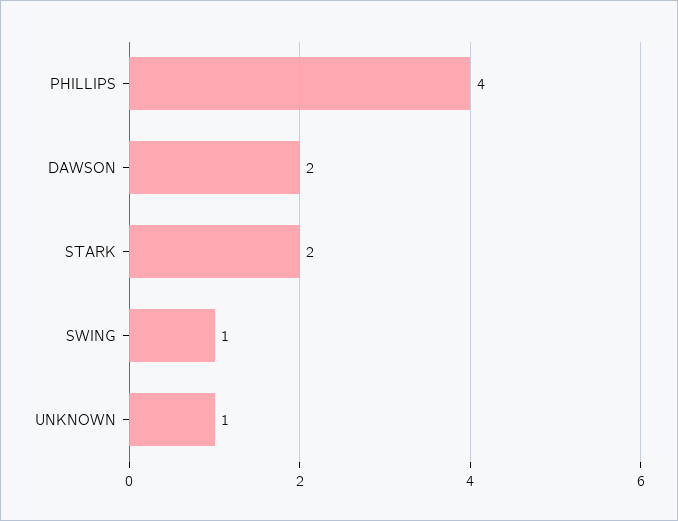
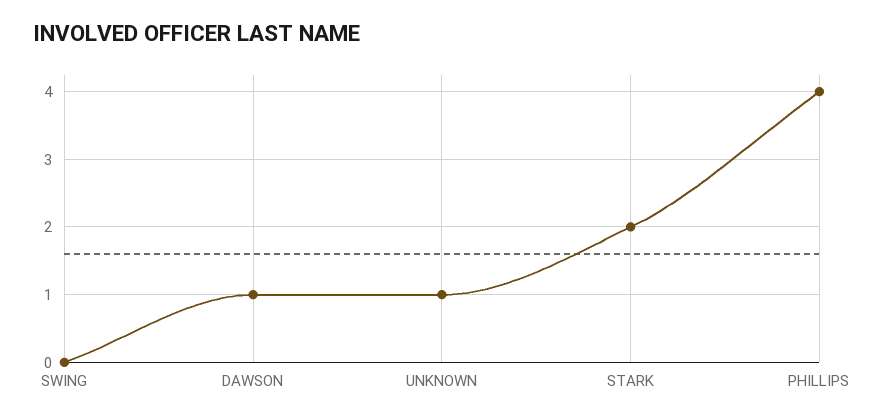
DAWSON: 2 -> 1
SWING: 1 -> 0

